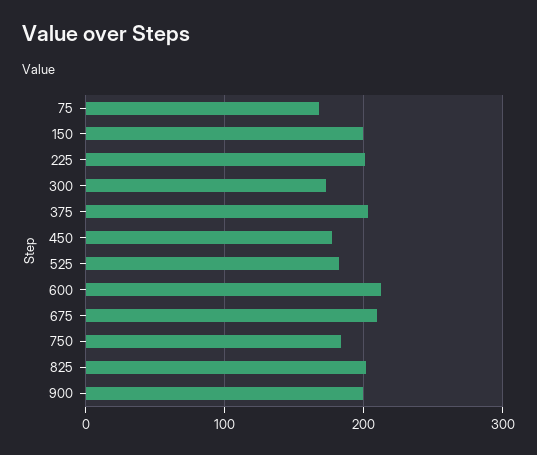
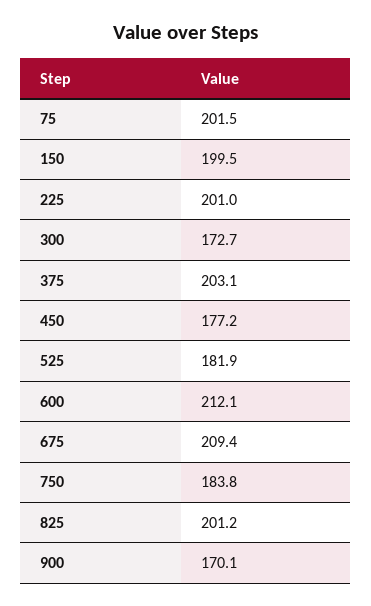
75: 170 -> 201.5
900: 200 -> 170.1

